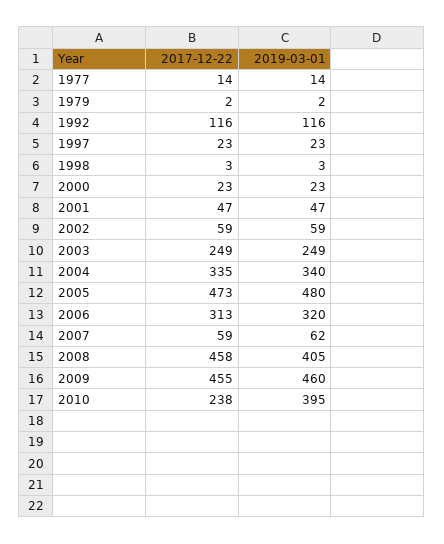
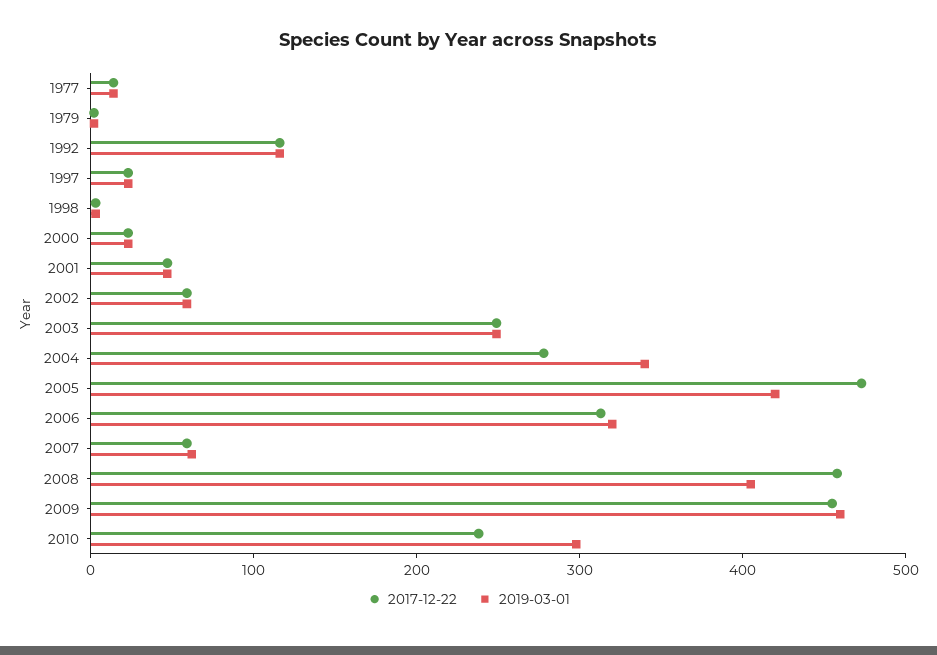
2017-12-22, 2004: 335 -> 280
2019-03-01, 2005: 480 -> 420
2019-03-01, 2010: 395 -> 300

